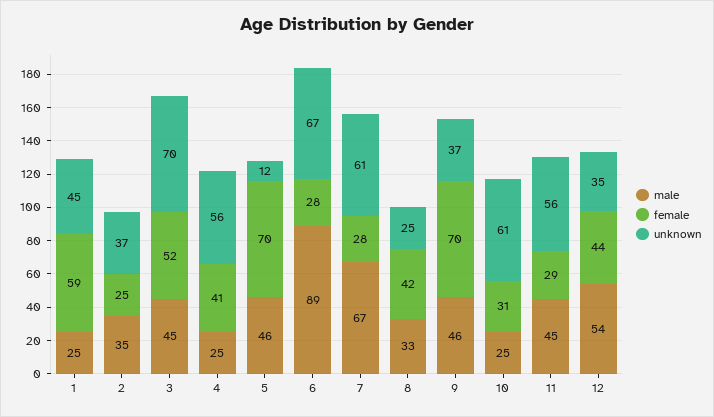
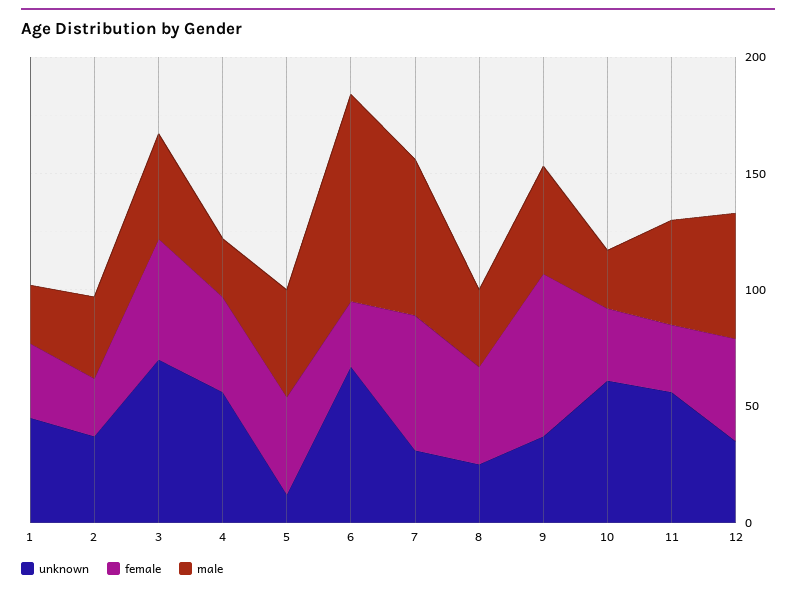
female, 1: 59 -> 30
female, 5: 70 -> 40
female, 7: 28 -> 60
unknown, 7: 61 -> 30

